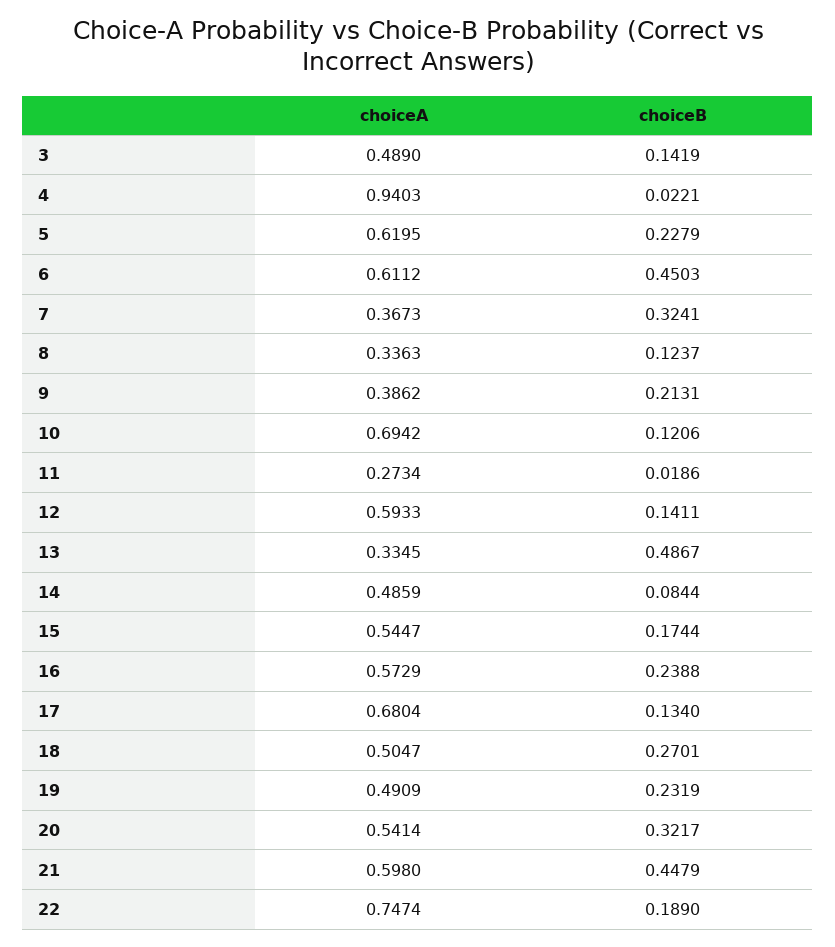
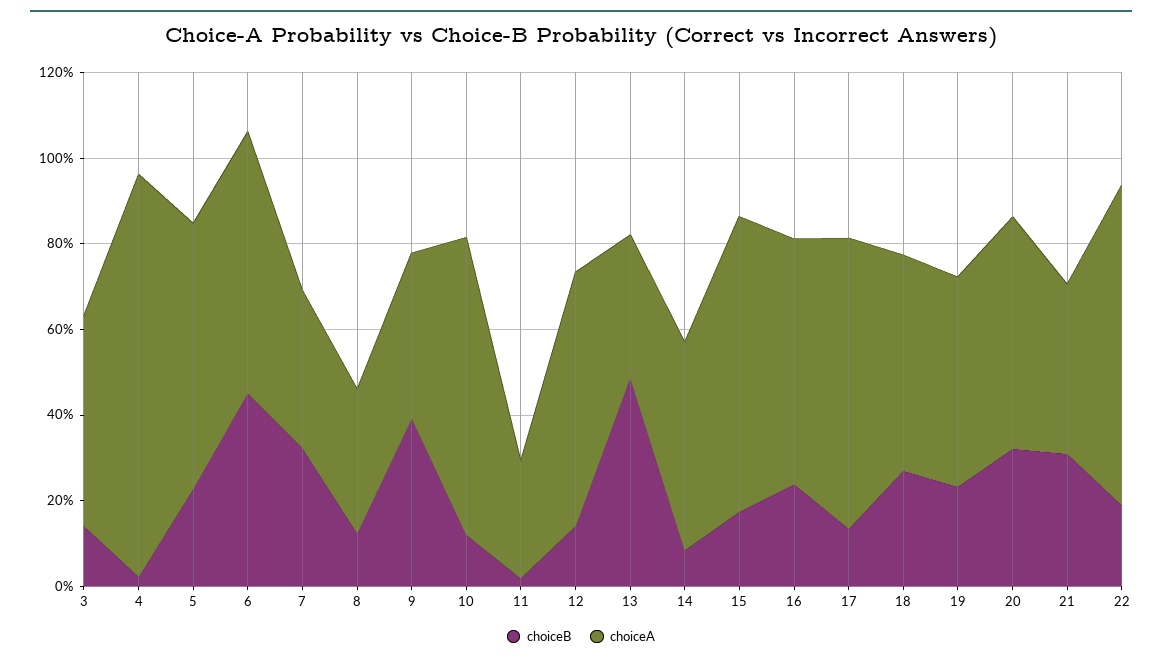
choiceB, 9: 0.2131 -> 0.4
choiceA, 15: 0.5447 -> 0.7
choiceA, 21: 0.598 -> 0.4
choiceB, 21: 0.4479 -> 0.3

